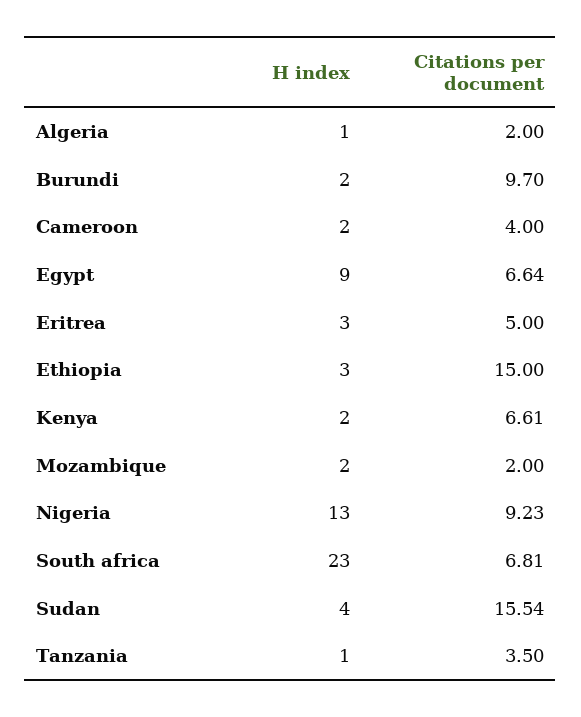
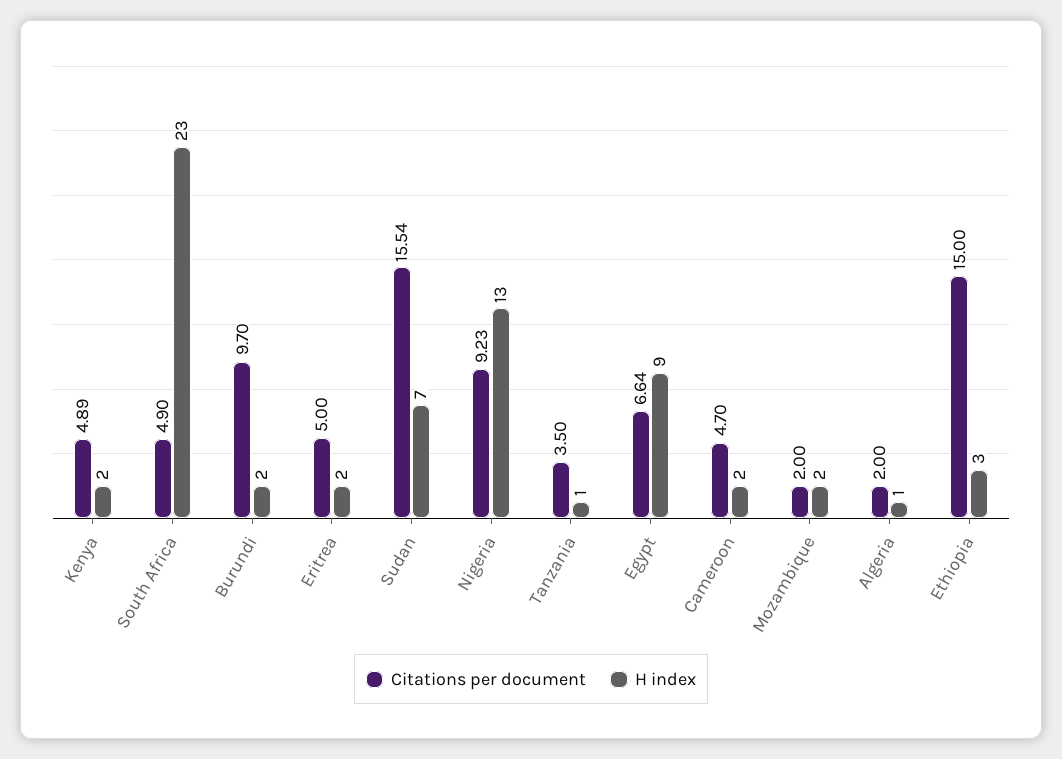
Citations per document, Cameroon: 4 -> 4.7
H index, Eritrea: 3 -> 2
Citations per document, Kenya: 6.61 -> 4.89
Citations per document, South africa: 6.81 -> 4.9
H index, Sudan: 4 -> 7

